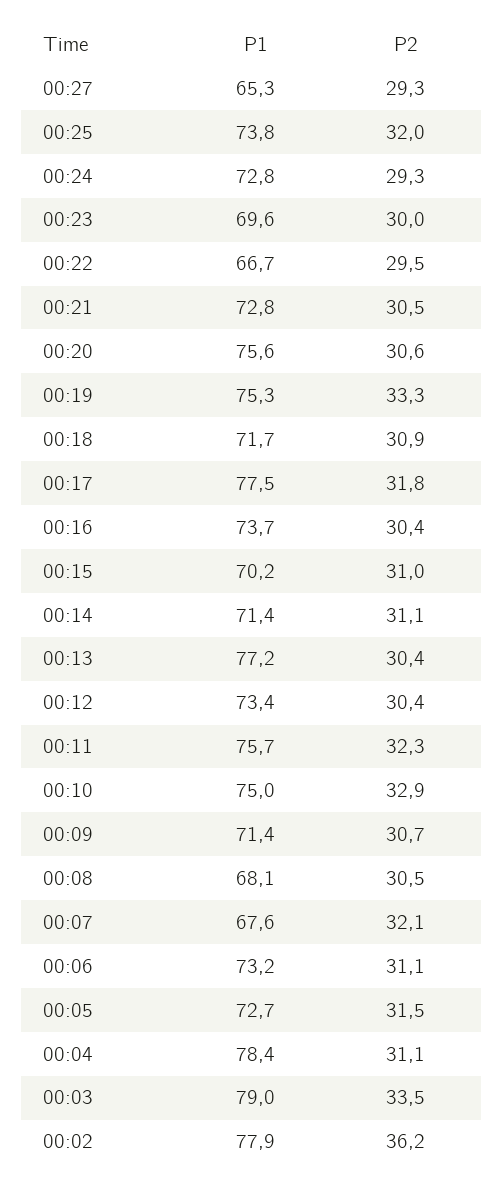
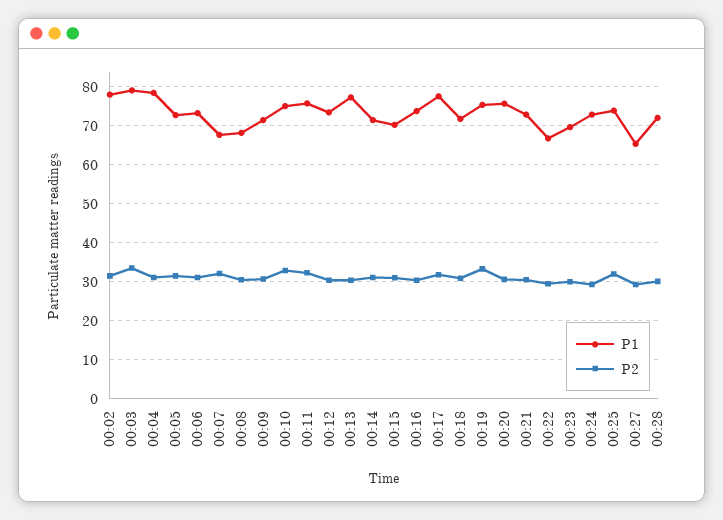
P2, 00:02: 36.2 -> 32
P1, 00:28: none -> 72
P2, 00:28: none -> 30

